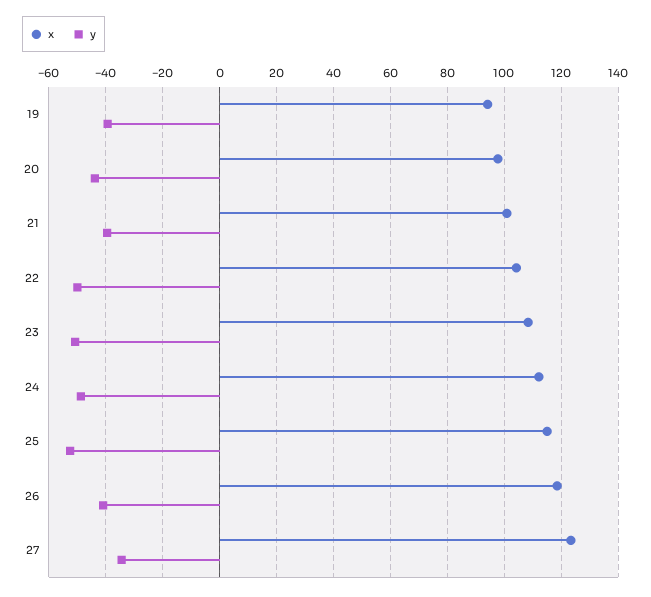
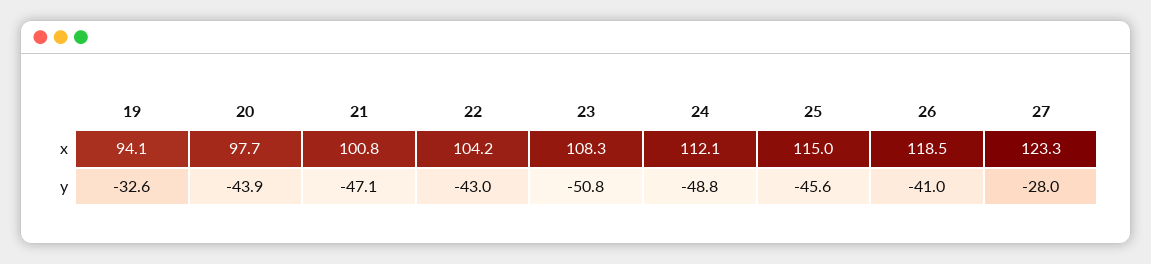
y, 19: -40 -> -32.6
y, 21: -40 -> -47.1
y, 22: -50 -> -43
y, 25: -52.5 -> -45.6
y, 27: -35 -> -28

